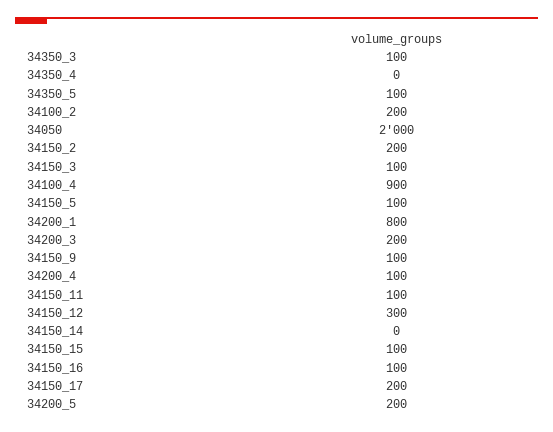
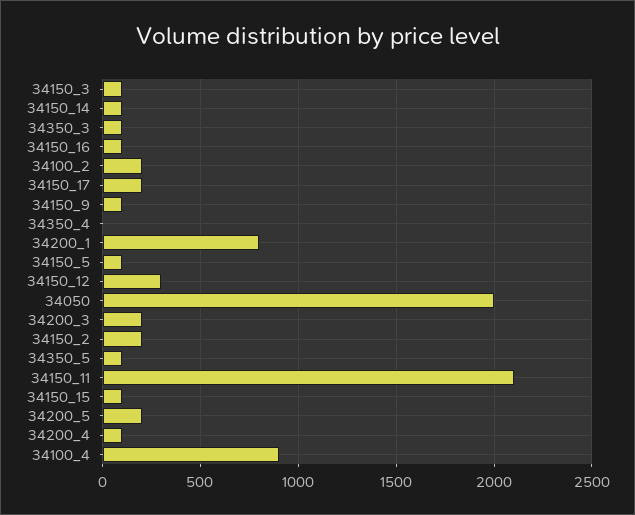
34150_11: 100 -> 2100
34150_14: 0 -> 100

